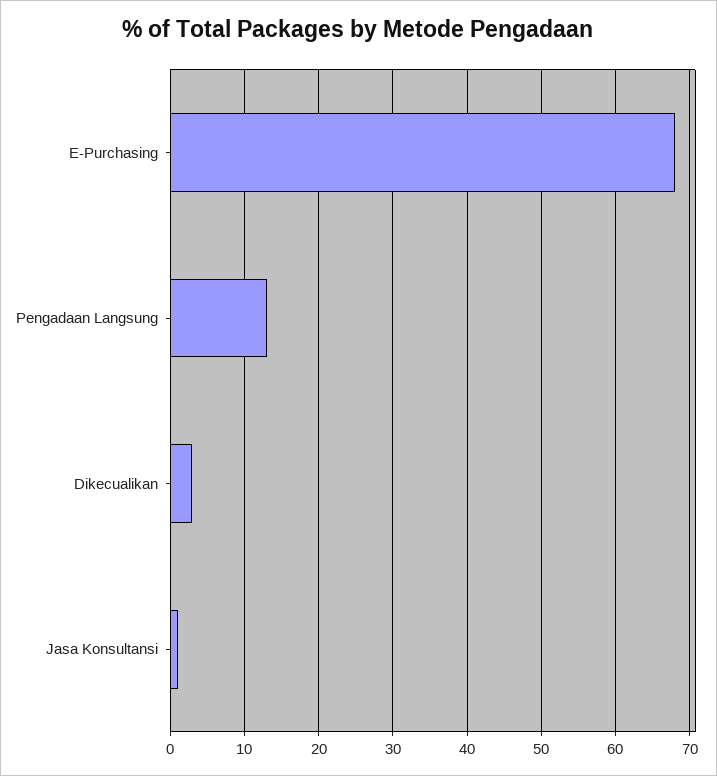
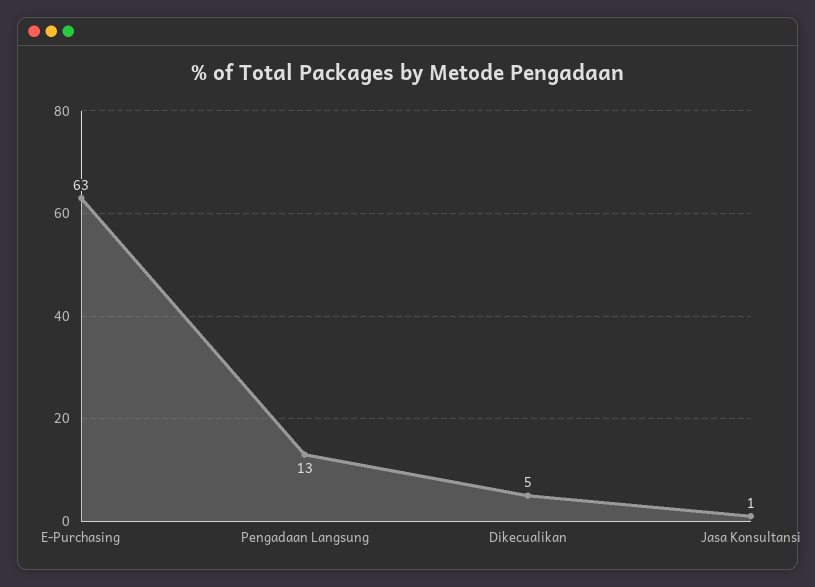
E-Purchasing: 68 -> 63
Dikecualikan: 3 -> 5

